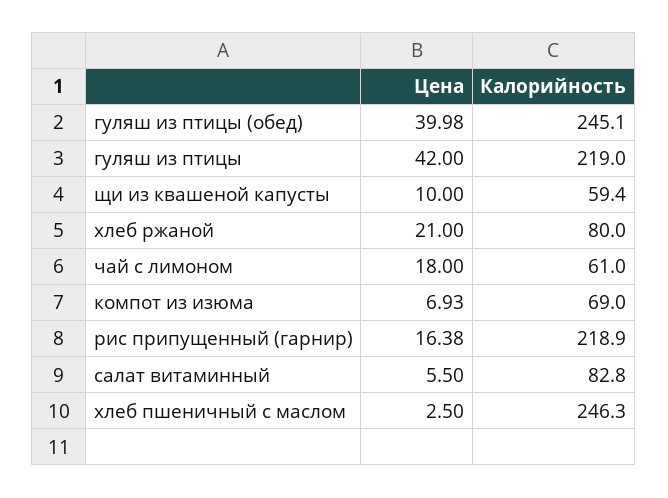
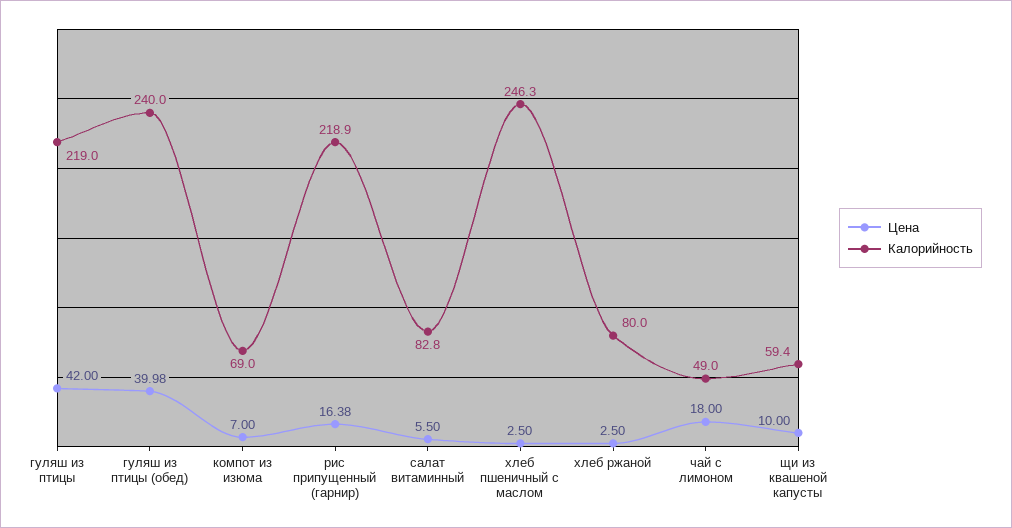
Калорийность, гуляш из птицы (обед): 245.1 -> 240
Цена, хлеб ржаной: 21 -> 2.5
Калорийность, чай с лимоном: 61 -> 49
Цена, компот из изюма: 6.93 -> 7

